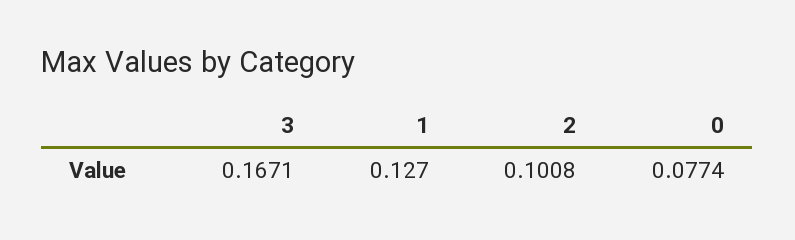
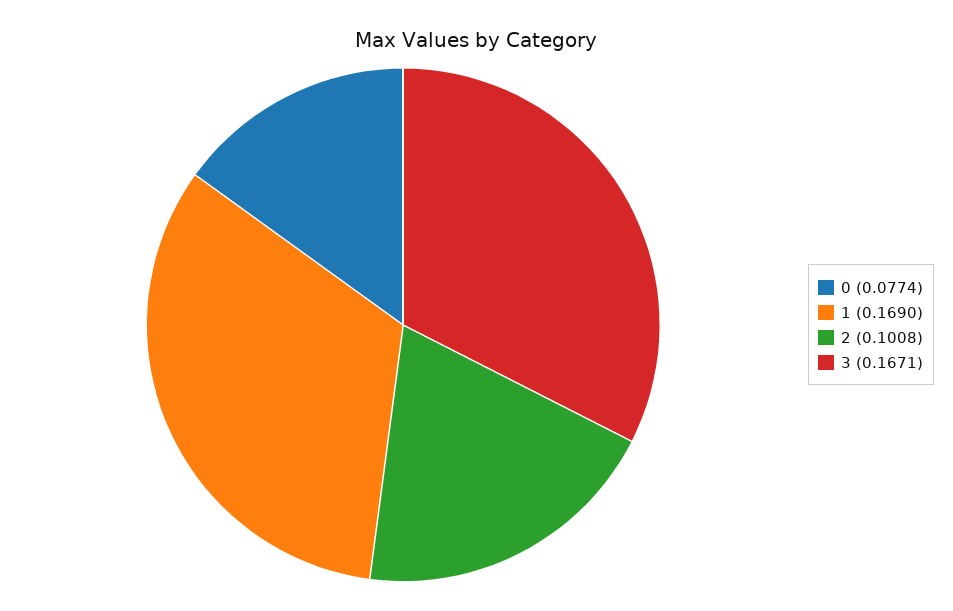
1: 0.127 -> 0.169

